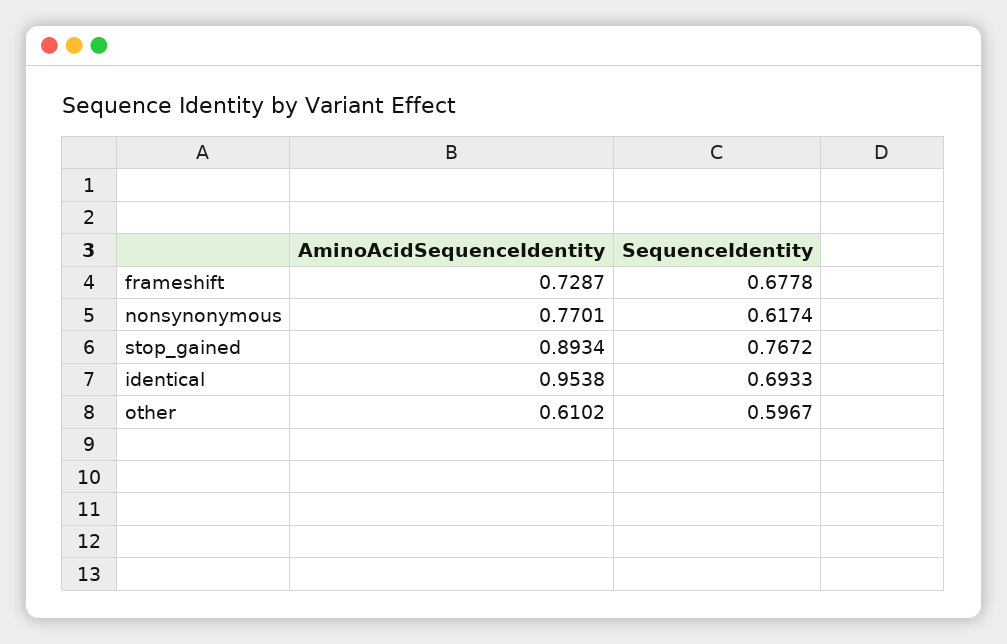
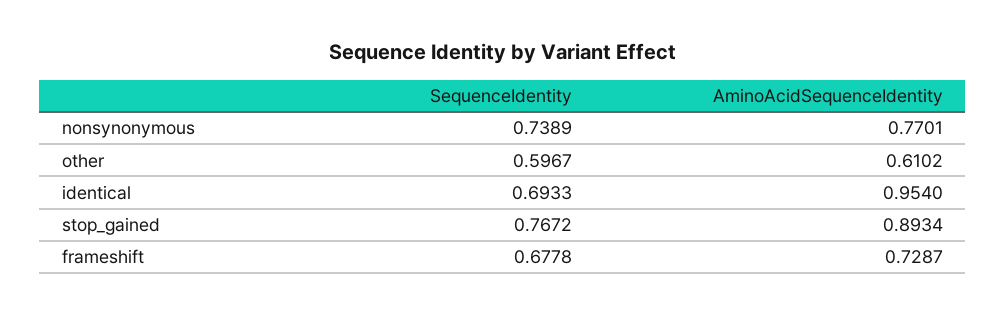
SequenceIdentity, nonsynonymous: 0.6174 -> 0.7389
AminoAcidSequenceIdentity, identical: 0.9538 -> 0.954

